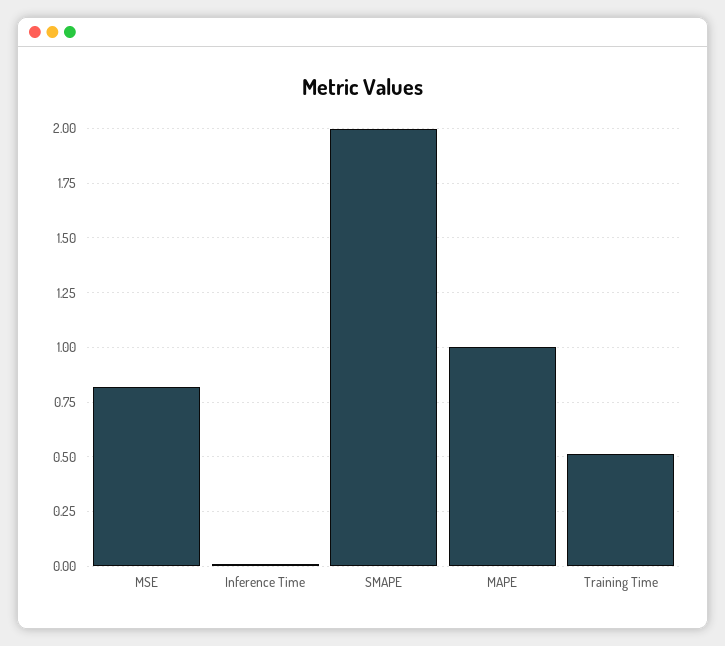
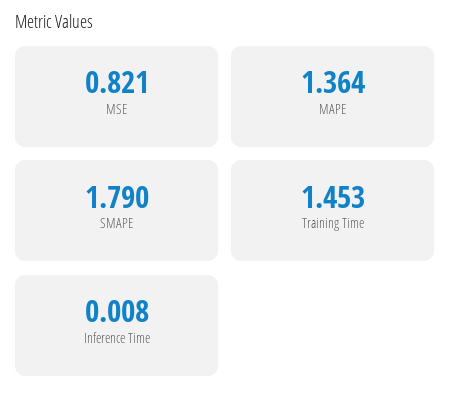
SMAPE: 2 -> 1.79
MAPE: 1 -> 1.364
Training Time: 0.5 -> 1.453

